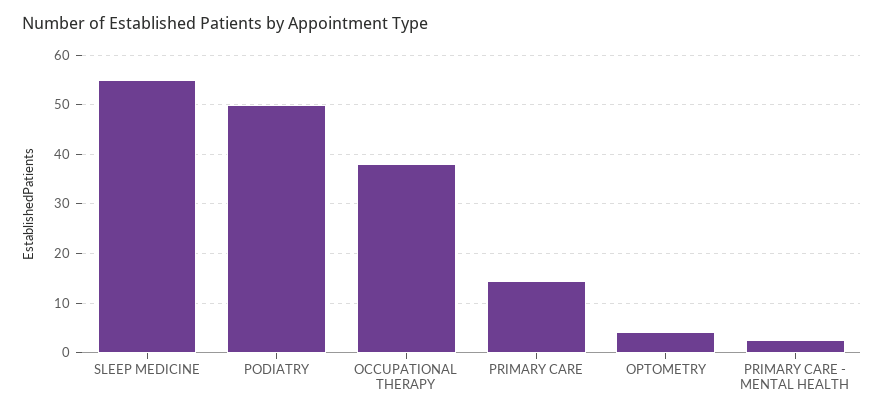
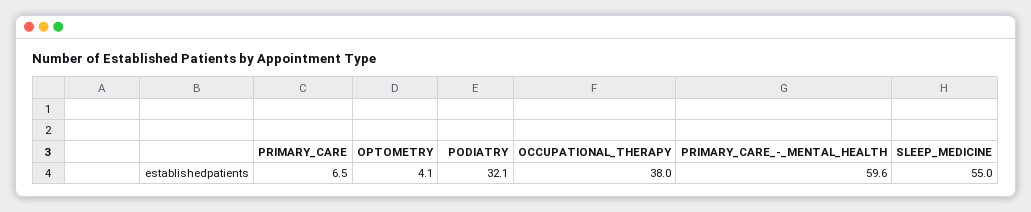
PODIATRY: 50 -> 32.1
PRIMARY CARE: 14 -> 6.5
PRIMARY CARE - MENTAL HEALTH: 2 -> 59.6

